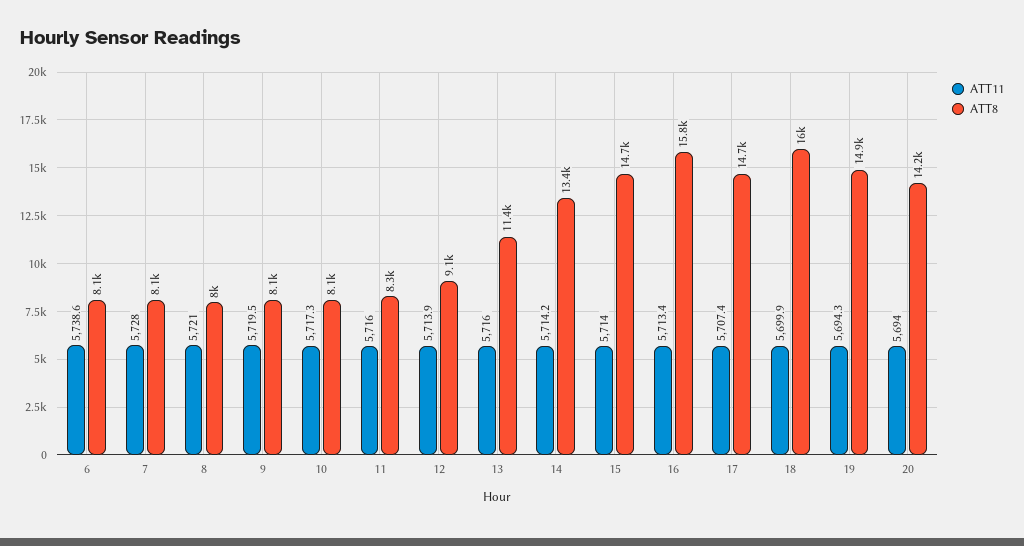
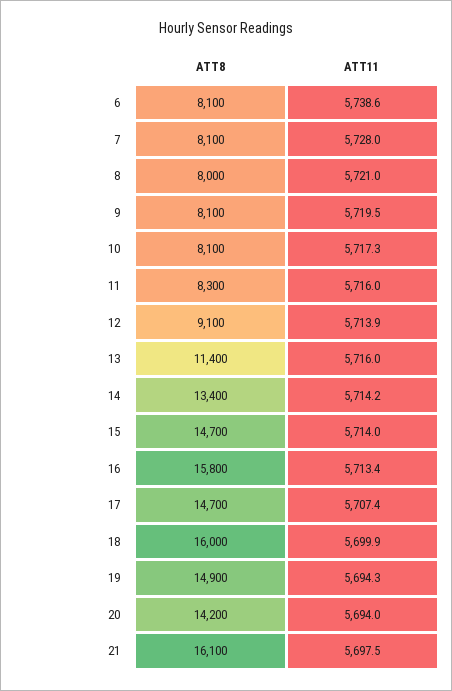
ATT8, 21: none -> 16100
ATT11, 21: none -> 5697.5

